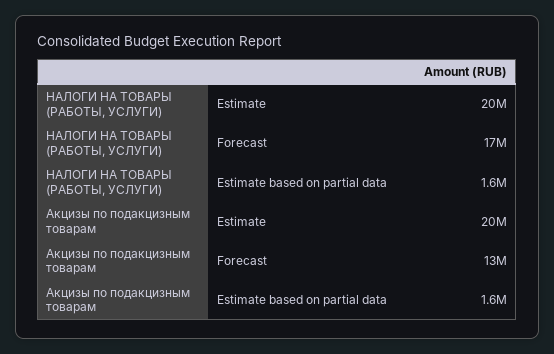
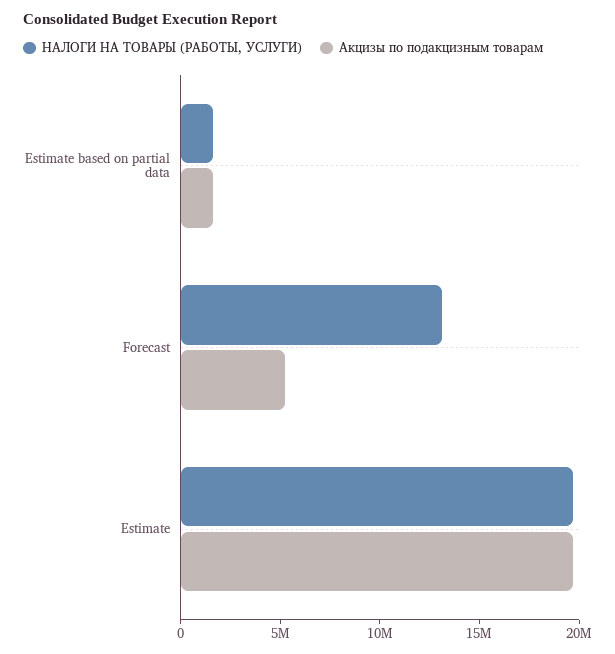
НАЛОГИ НА ТОВАРЫ (РАБОТЫ, УСЛУГИ), Forecast: 17000000 -> 13000000
Акцизы по подакцизным товарам, Forecast: 13000000 -> 5000000

